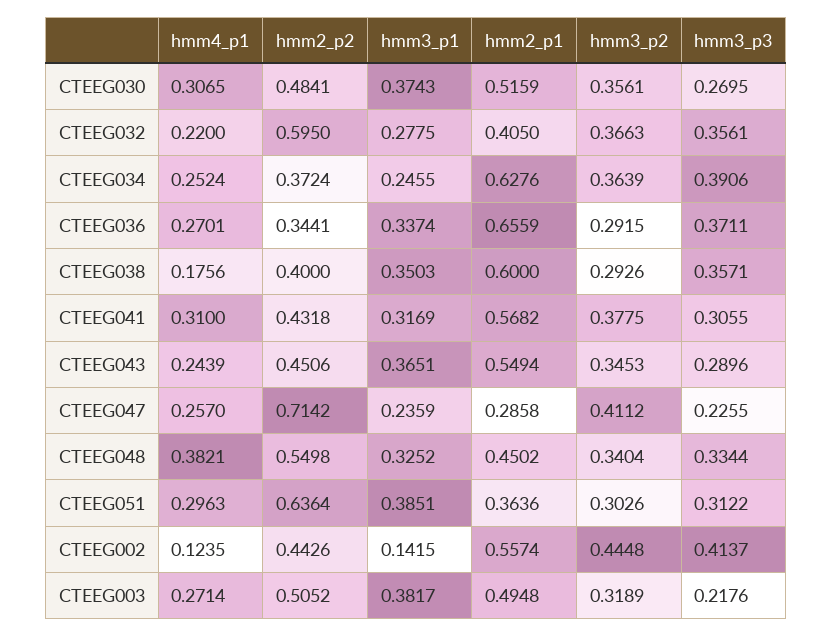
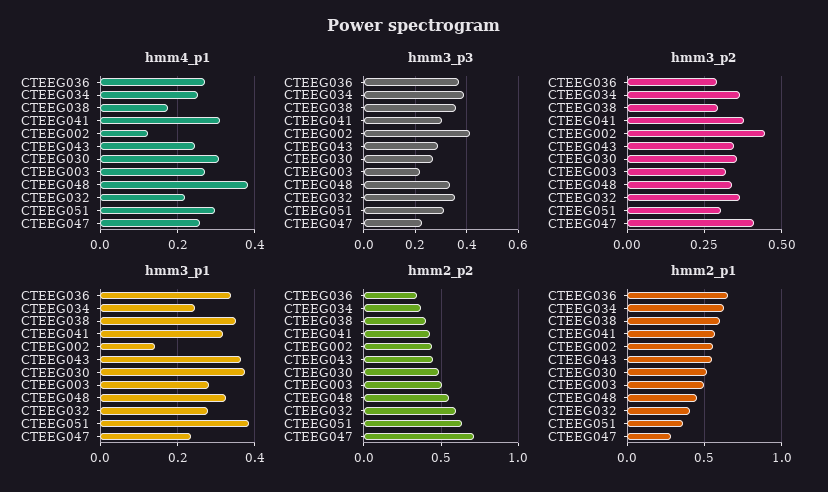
hmm3_p1, CTEEG003: 0.3817 -> 0.28

